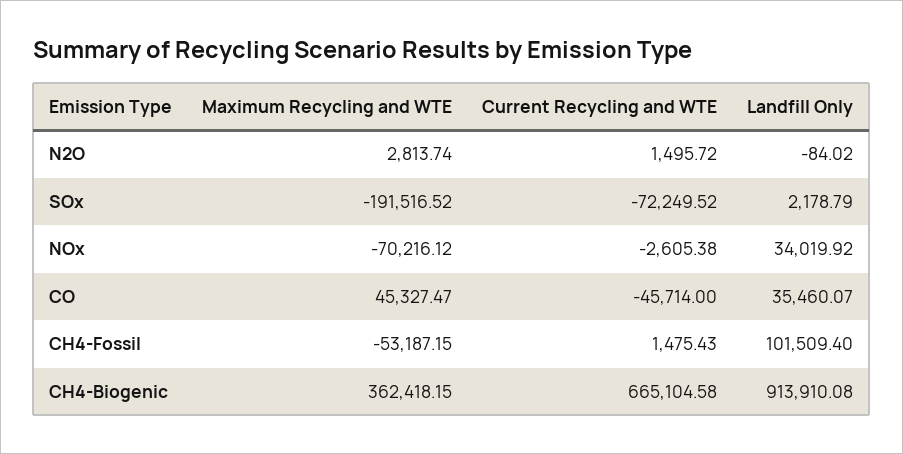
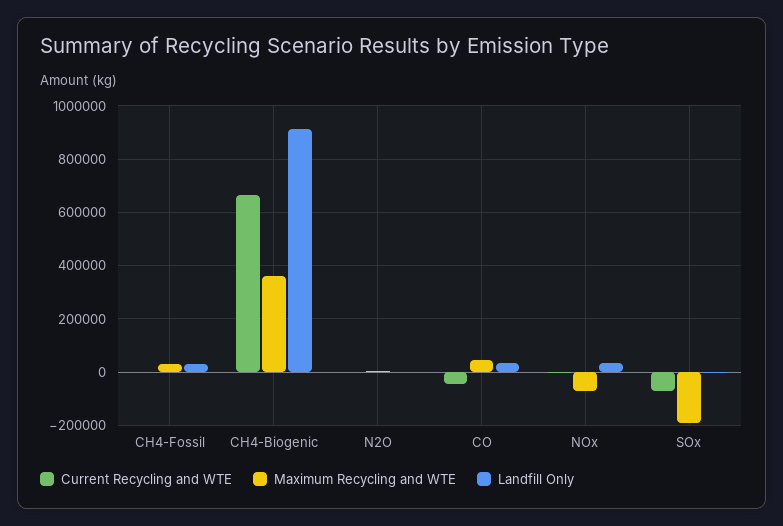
Maximum Recycling and WTE, CH4-Fossil: -53187.15 -> 25000
Landfill Only, CH4-Fossil: 101509.4 -> 25000

